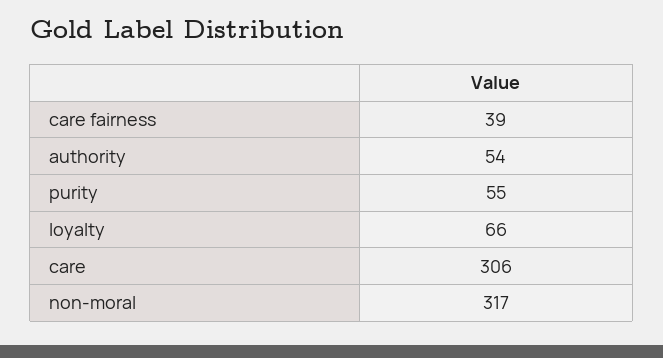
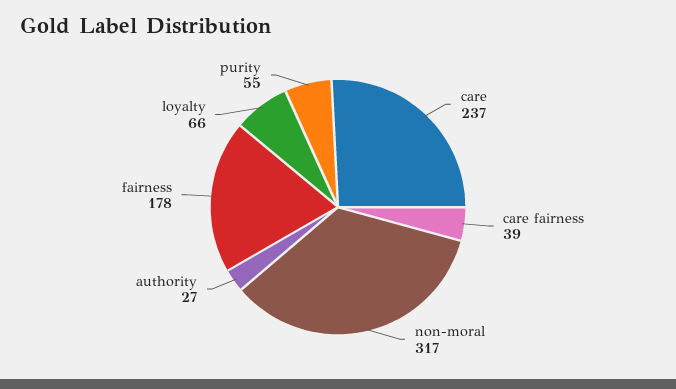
authority: 54 -> 27
care: 306 -> 237
fairness: none -> 178

